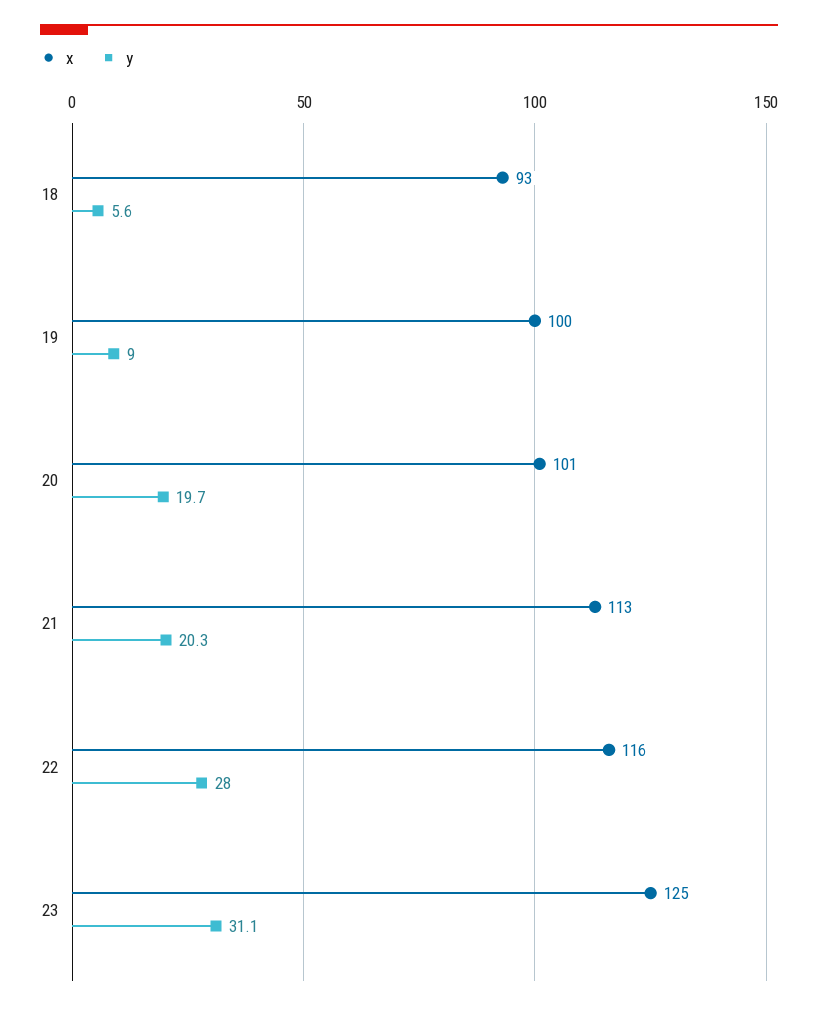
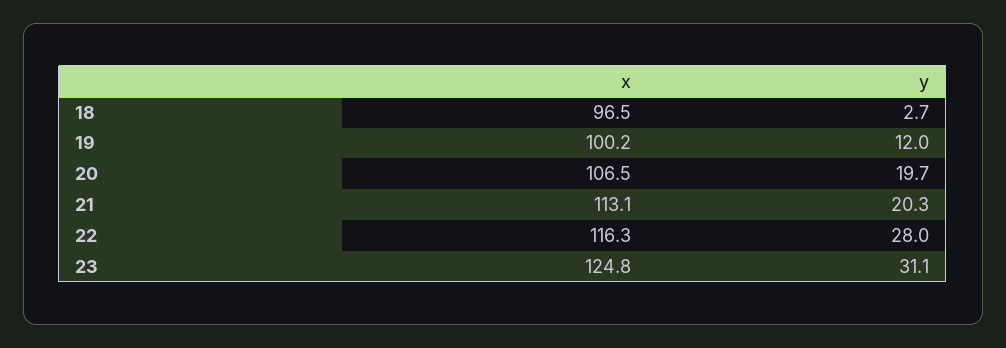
x, 18: 93 -> 96.5
y, 18: 5.6 -> 2.7
y, 19: 9 -> 12
x, 20: 101 -> 106.5

